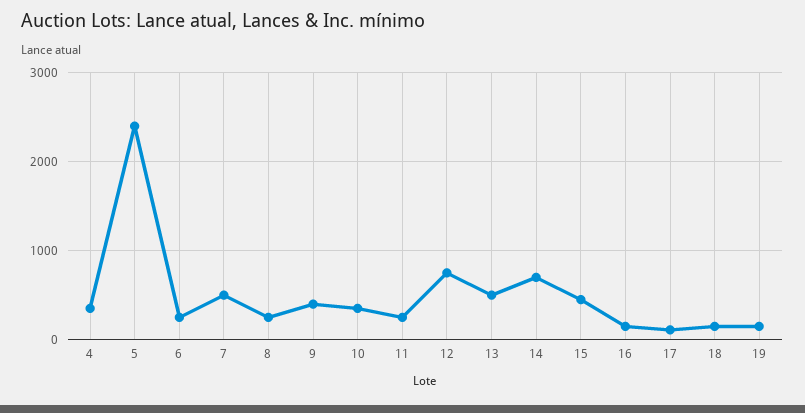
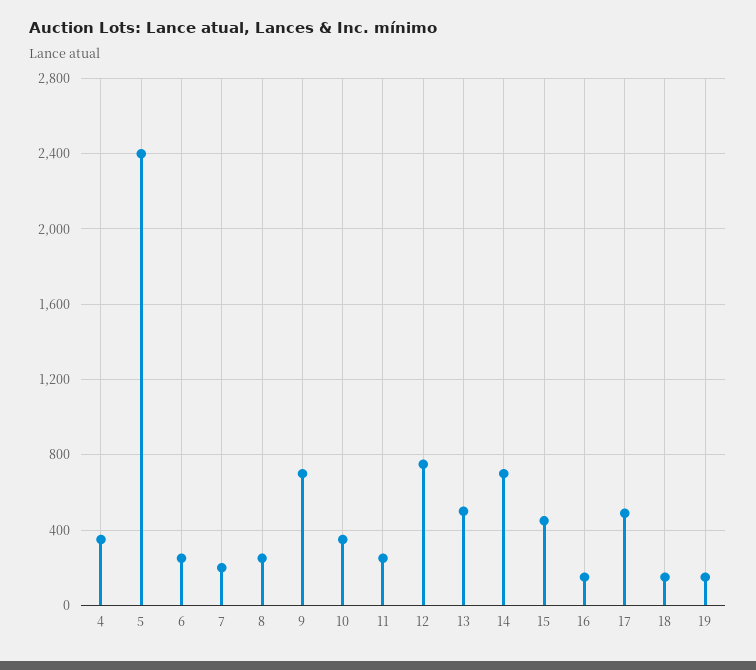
7: 500 -> 200
9: 400 -> 700
17: 100 -> 500

